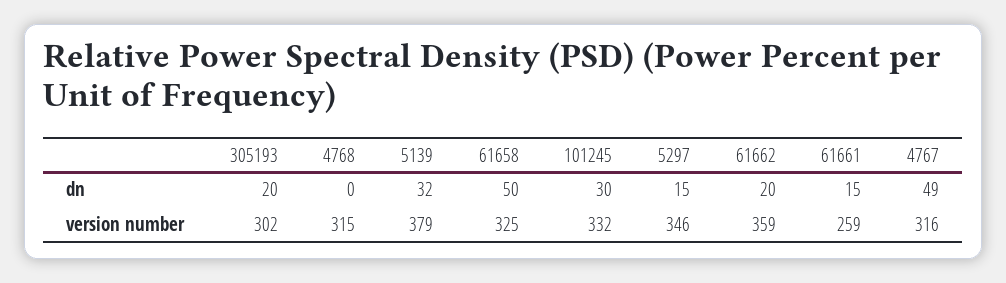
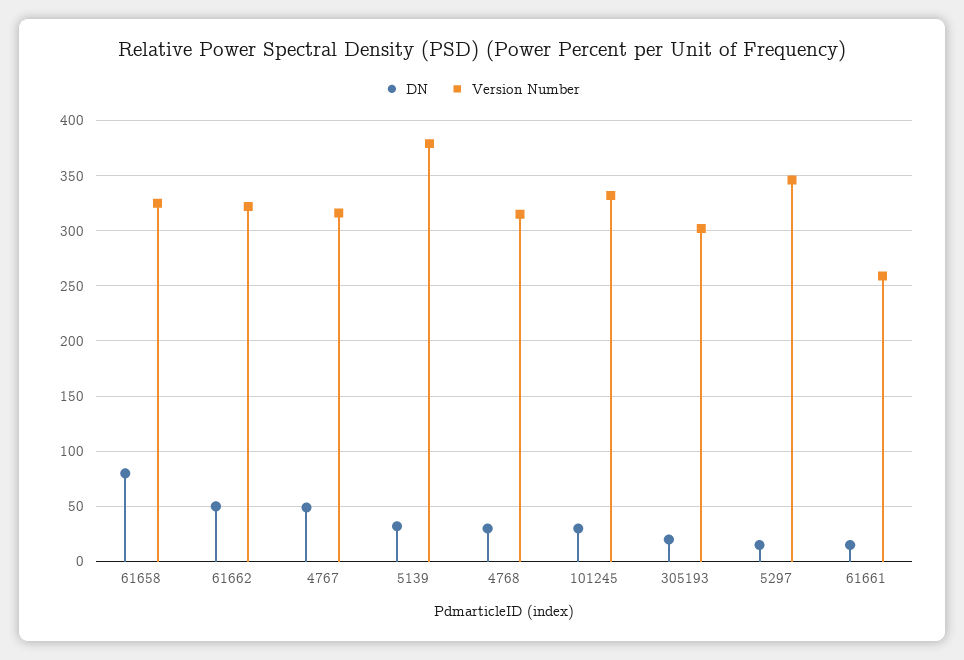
dn, 4768: 0 -> 30
dn, 61658: 50 -> 80
dn, 61662: 20 -> 50
version number, 61662: 359 -> 320

